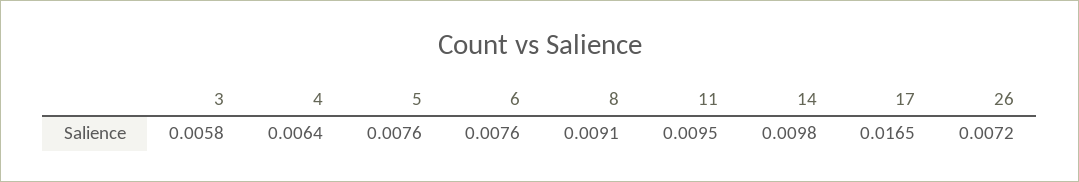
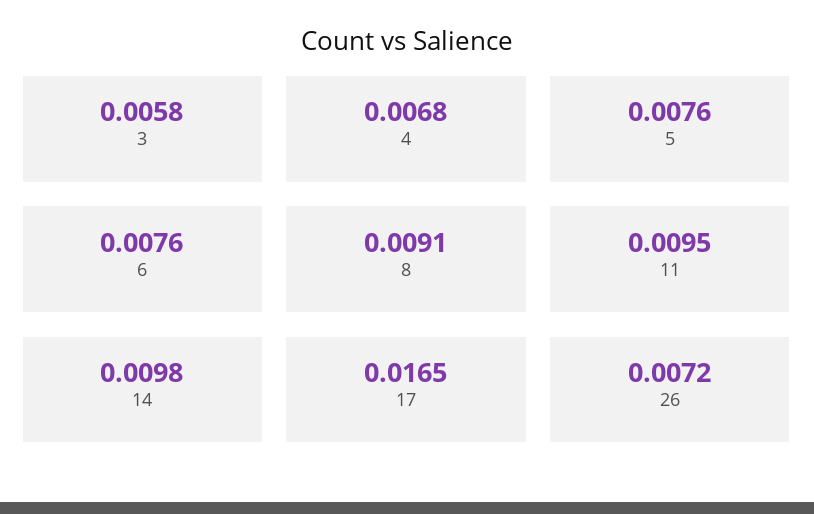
4: 0.0064 -> 0.0068

